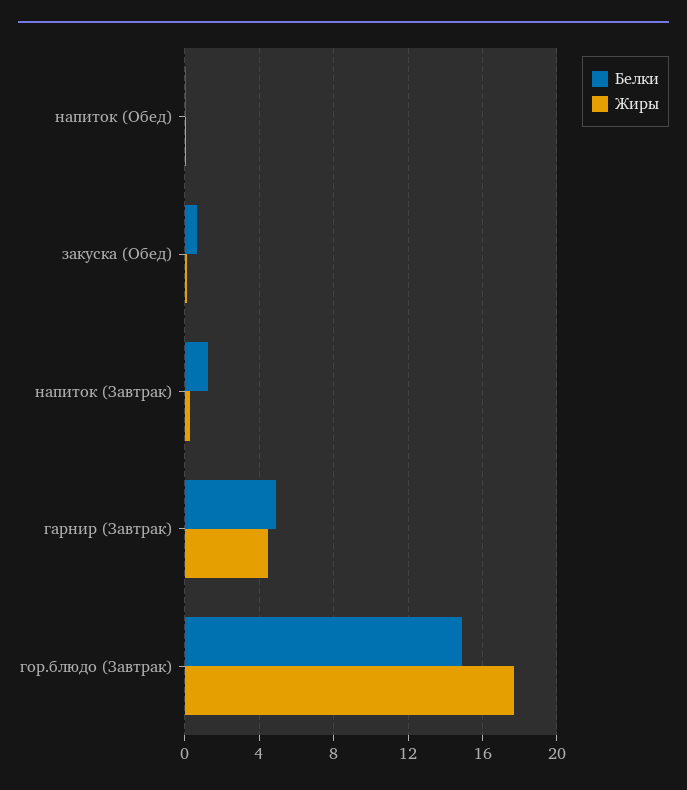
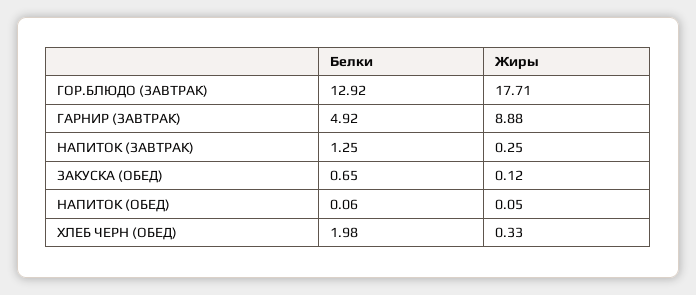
Жиры, гарнир (Завтрак): 4.5 -> 8.88
Белки, гор.блюдо (Завтрак): 15 -> 12.92
Белки, ХЛЕБ ЧЕРН (ОБЕД): none -> 1.98
Жиры, ХЛЕБ ЧЕРН (ОБЕД): none -> 0.33

